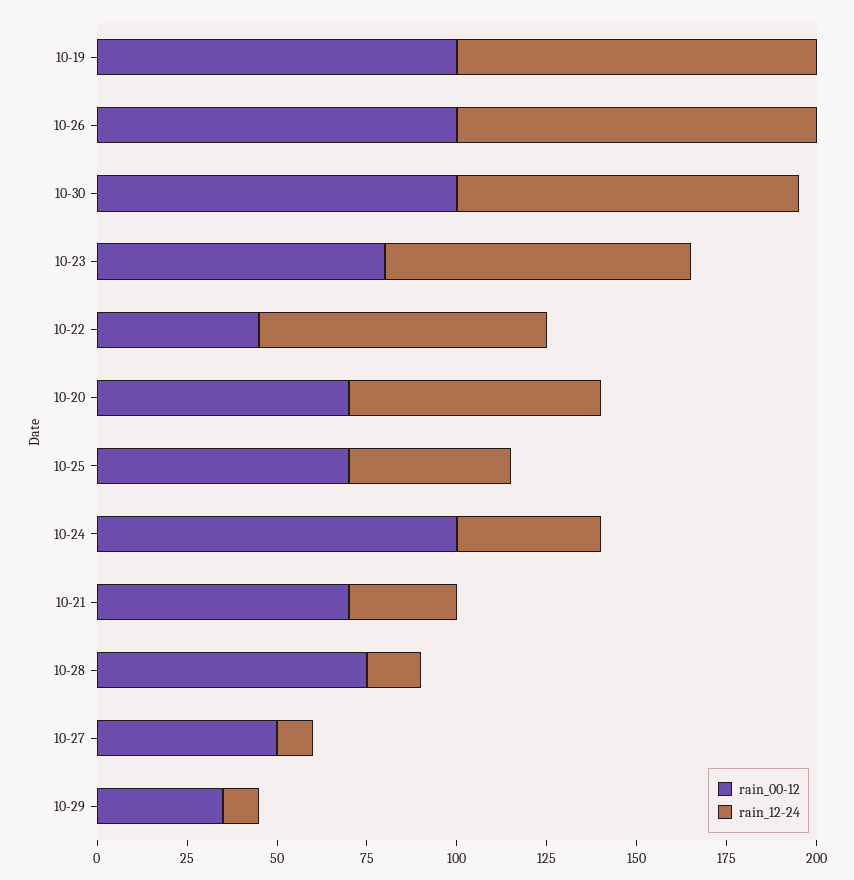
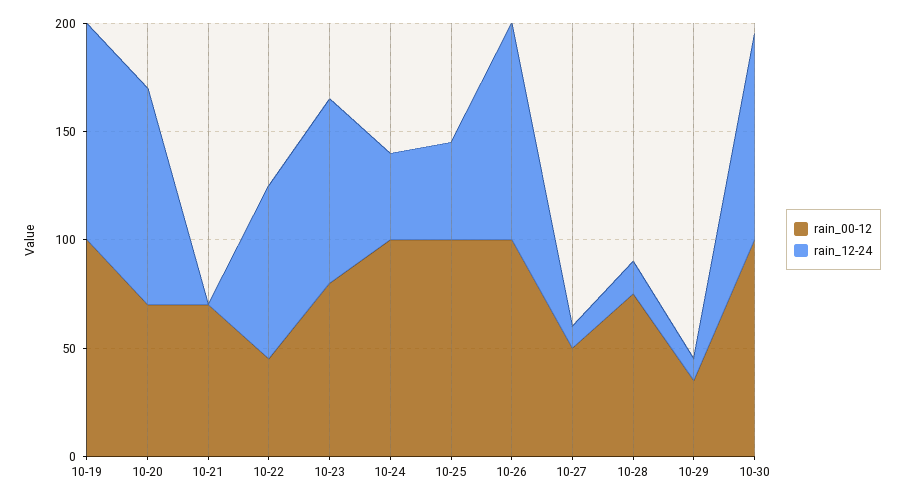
rain_12-24, 10-20: 70 -> 100
rain_00-12, 10-25: 70 -> 100
rain_12-24, 10-21: 30 -> 0

